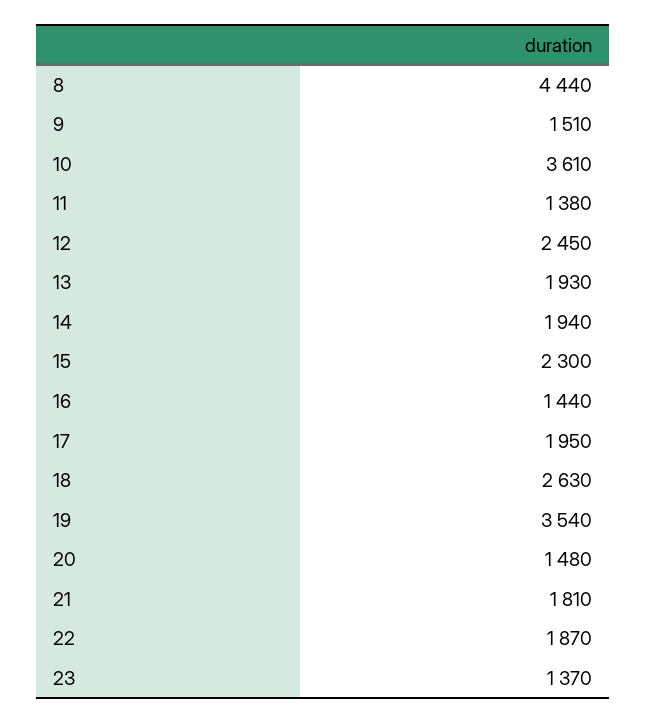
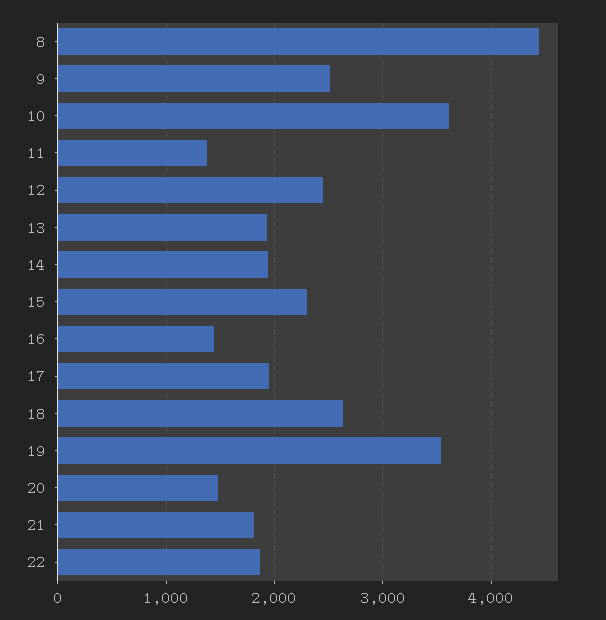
9: 1510 -> 2500
23: 1370 -> none

